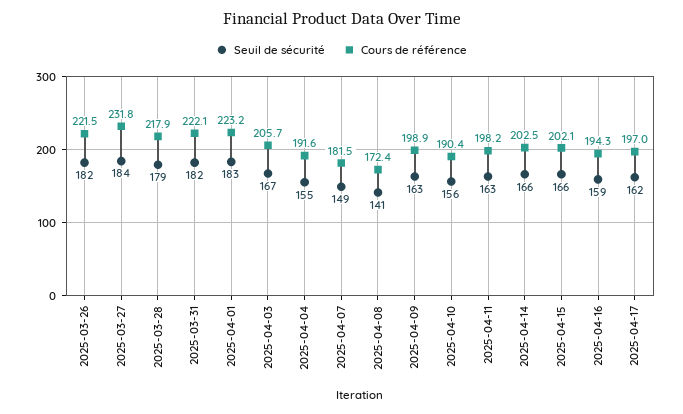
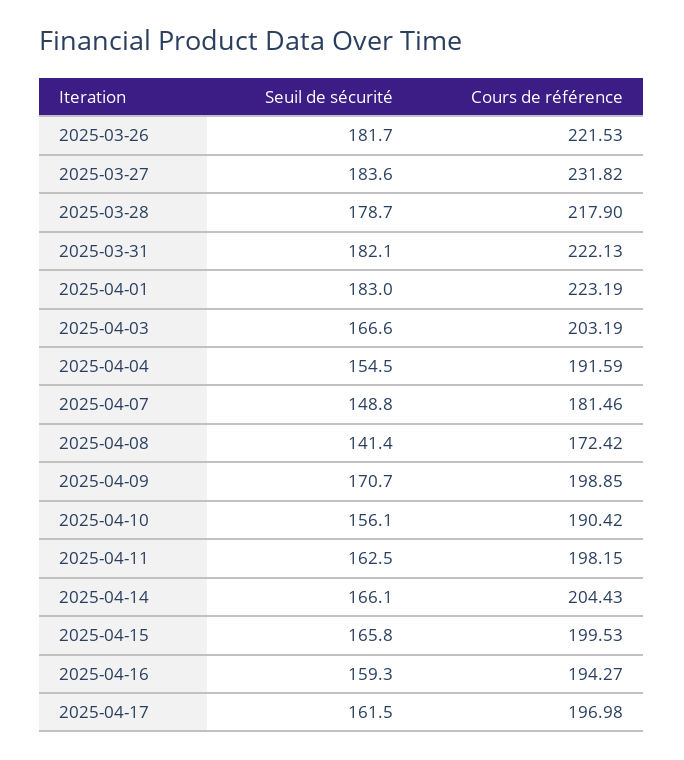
Cours de référence, 2025-04-03: 205.7 -> 203.19
Seuil de sécurité, 2025-04-09: 163 -> 170.7
Cours de référence, 2025-04-14: 202.5 -> 204.43
Cours de référence, 2025-04-15: 202.1 -> 199.53

